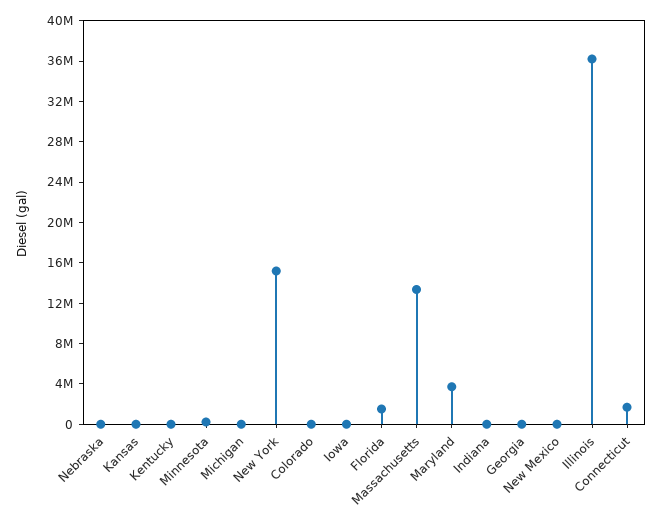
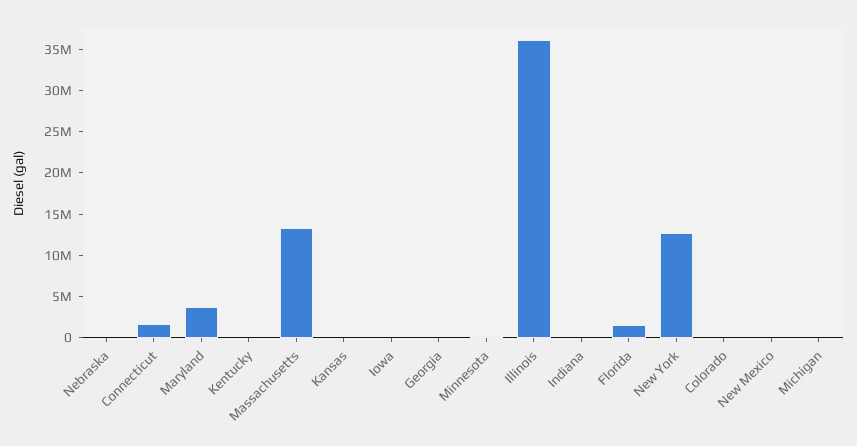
New York: 15000000 -> 13000000

